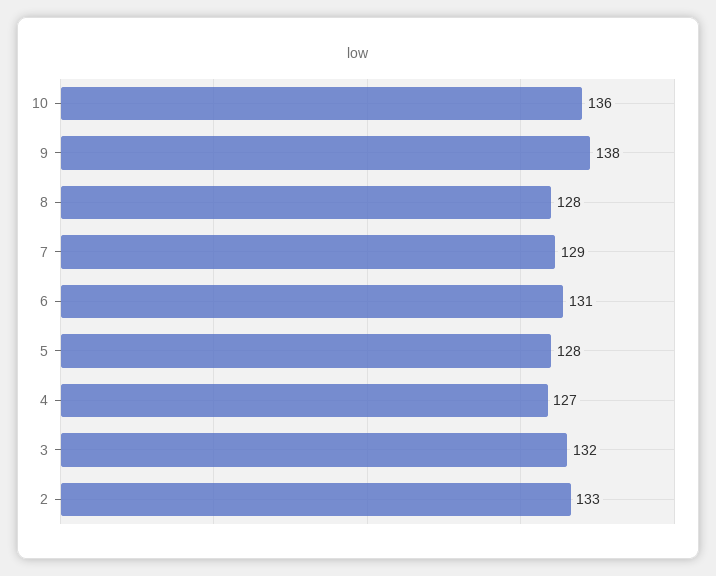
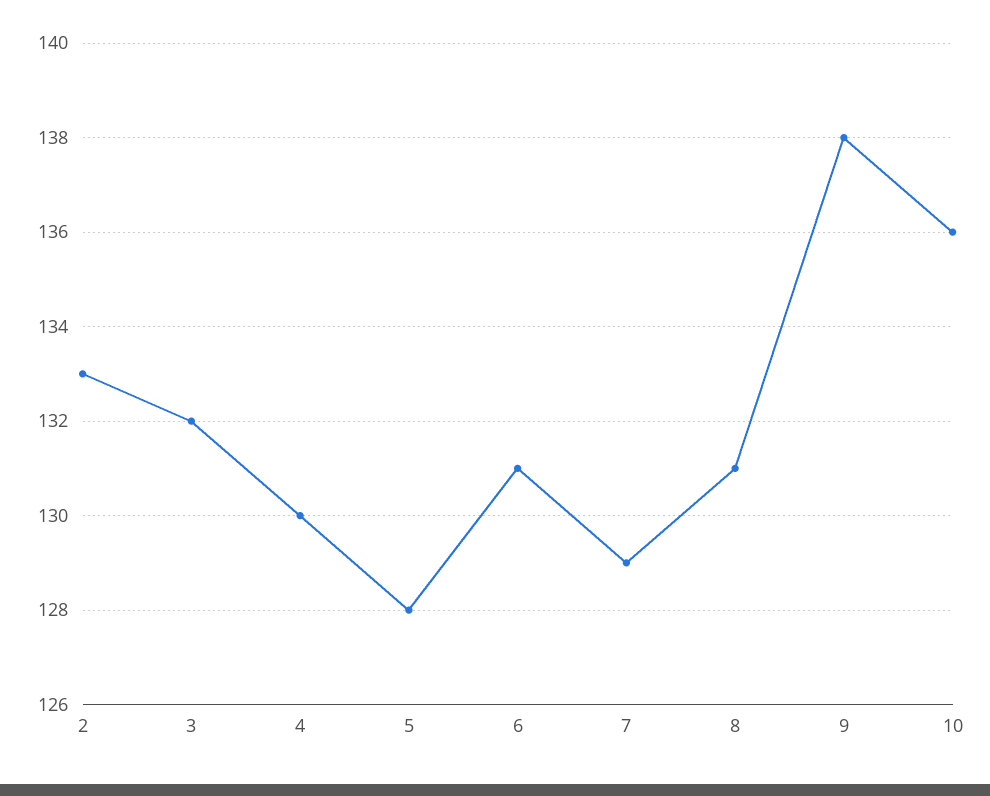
8: 128 -> 131
4: 127 -> 130

